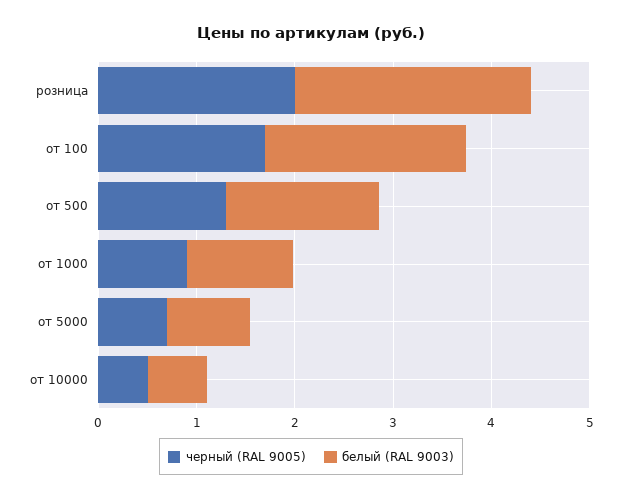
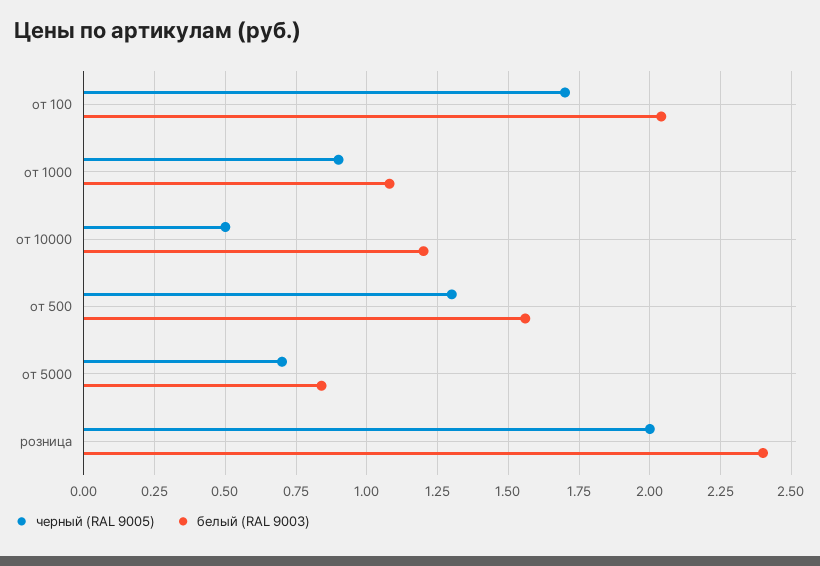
белый (RAL 9003), от 10000: 0.6 -> 1.2

